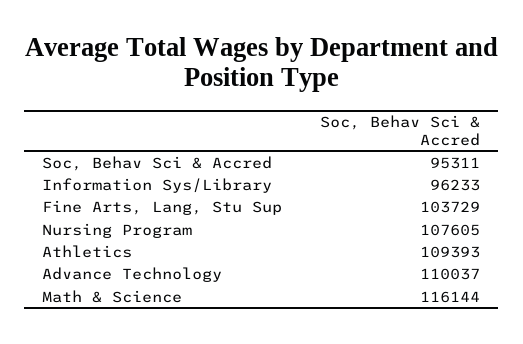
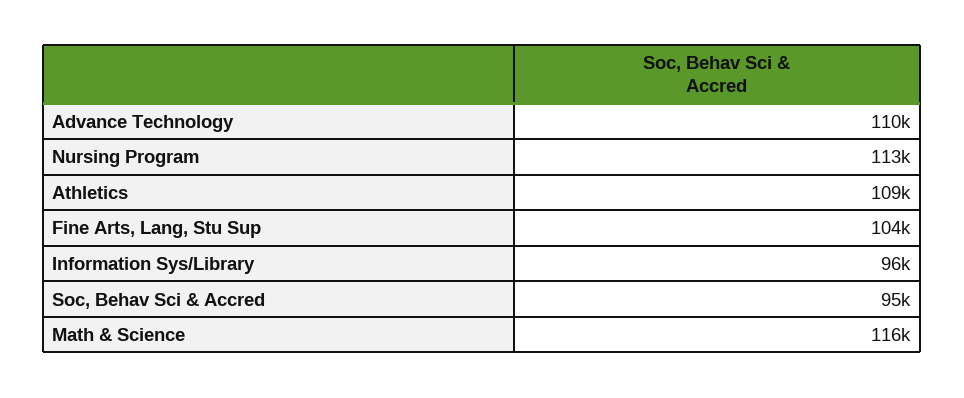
Nursing Program: 107605 -> 113000

